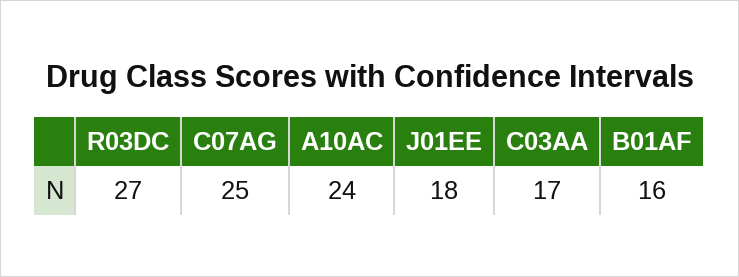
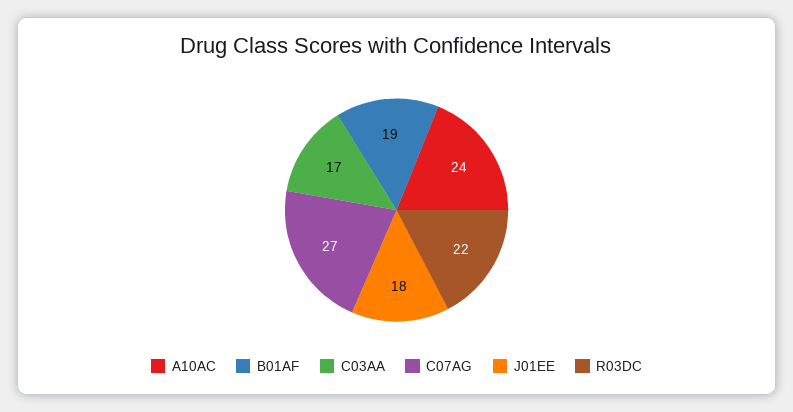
R03DC: 27 -> 22
C07AG: 25 -> 27
B01AF: 16 -> 19

